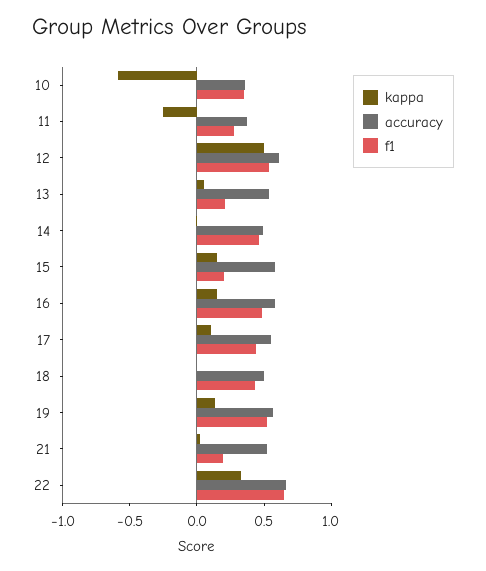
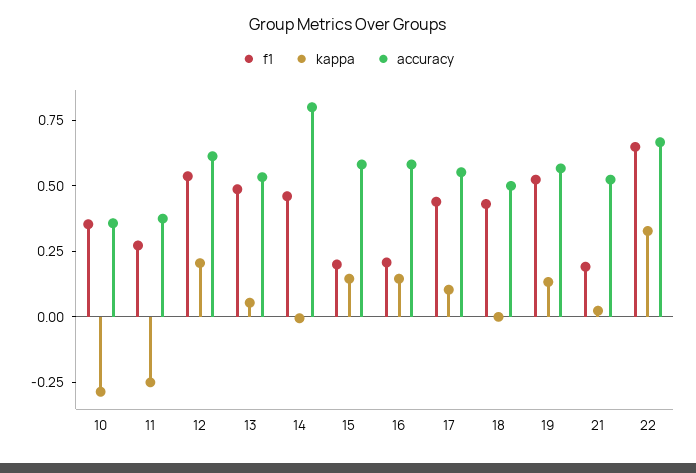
kappa, 10: -0.6 -> -0.3
kappa, 12: 0.5 -> 0.2
f1, 13: 0.2 -> 0.5
accuracy, 14: 0.5 -> 0.8
f1, 16: 0.5 -> 0.2

